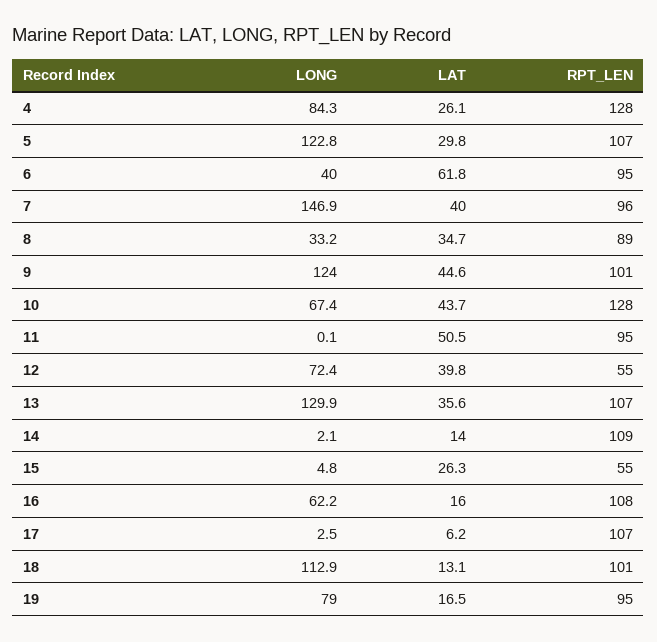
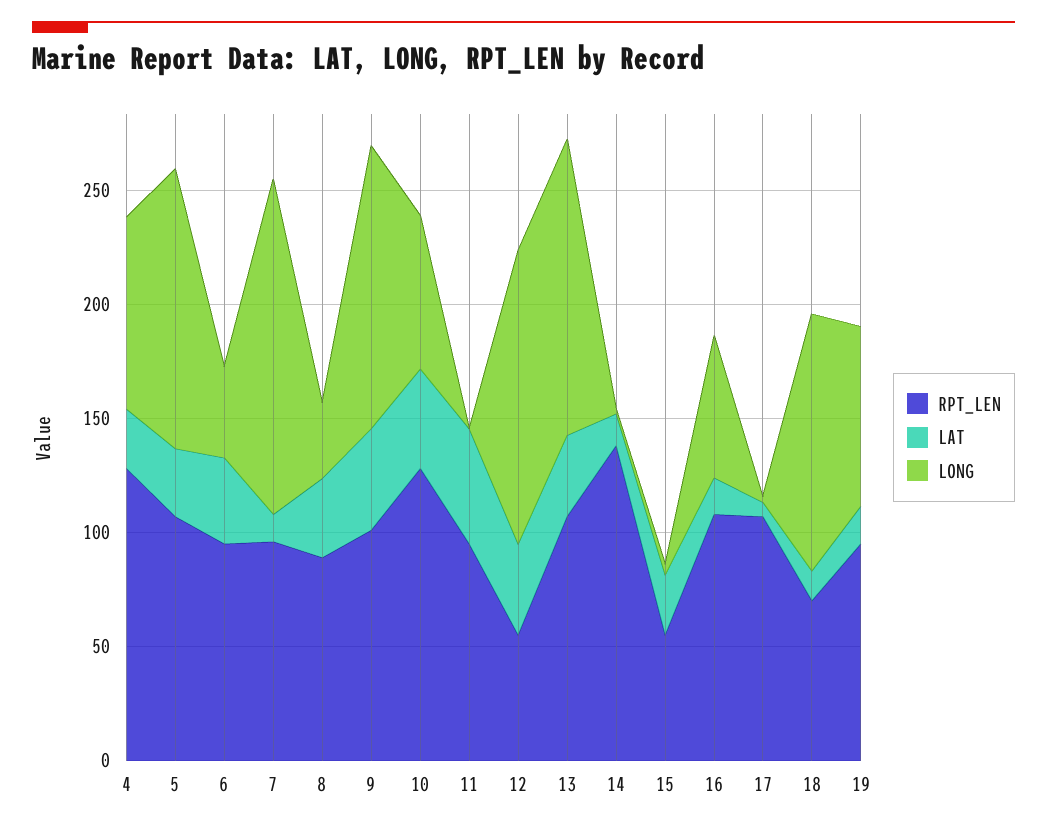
LAT, 6: 61.8 -> 40
LAT, 7: 40 -> 10
LONG, 12: 72.4 -> 130
RPT_LEN, 14: 109 -> 140
RPT_LEN, 18: 101 -> 70

